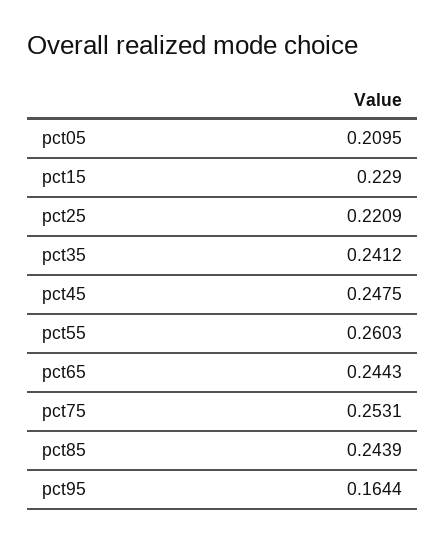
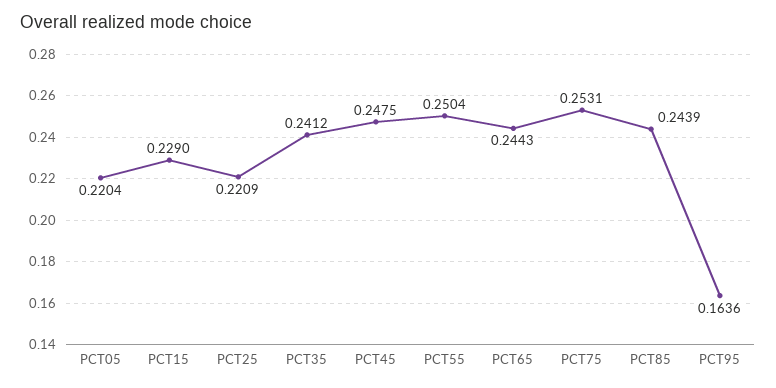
pct05: 0.2095 -> 0.2204
pct55: 0.2603 -> 0.2504
pct95: 0.1644 -> 0.1636

